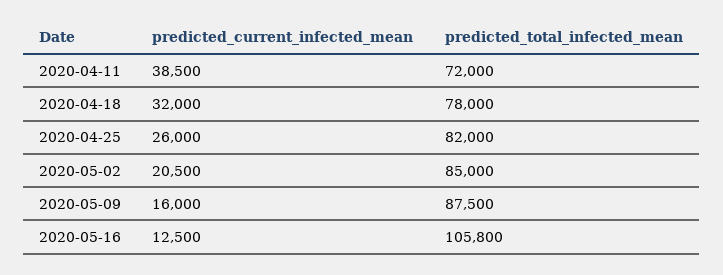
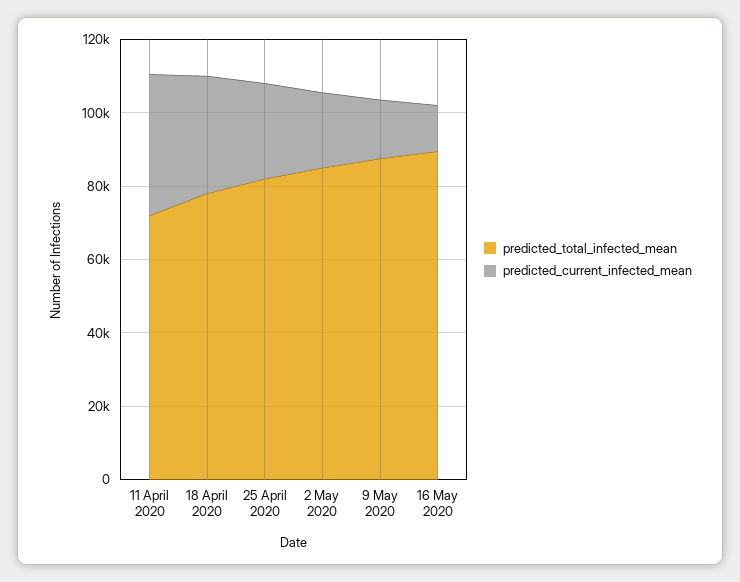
predicted_total_infected_mean, 2020-05-16: 105800 -> 90000

